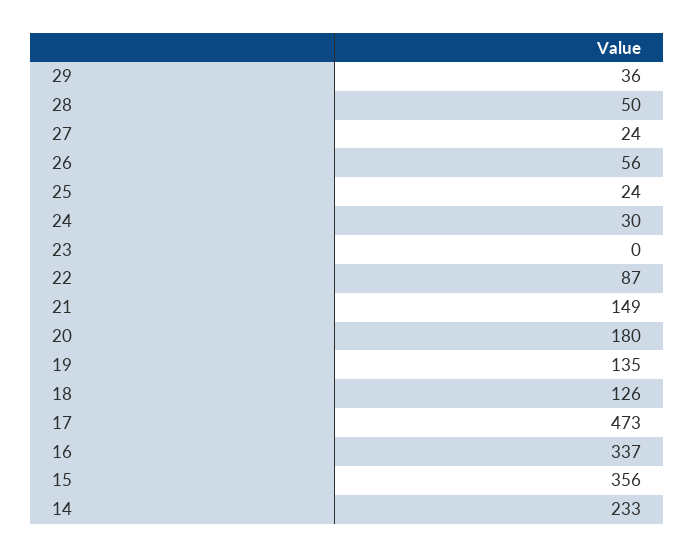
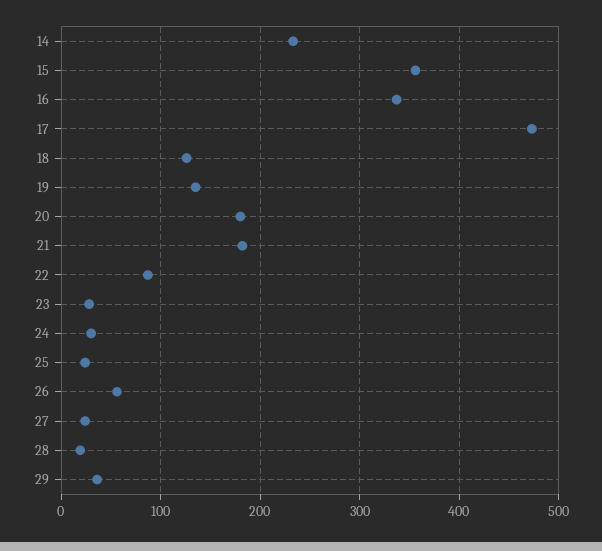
28: 50 -> 20
23: 0 -> 30
21: 149 -> 180

